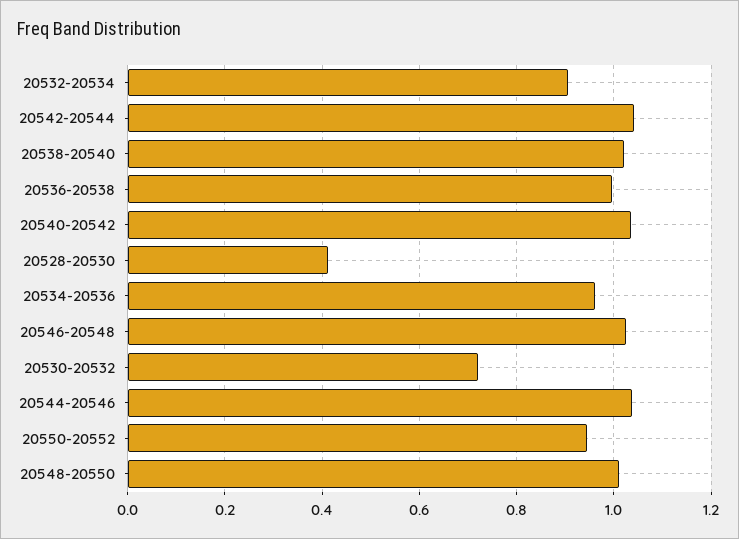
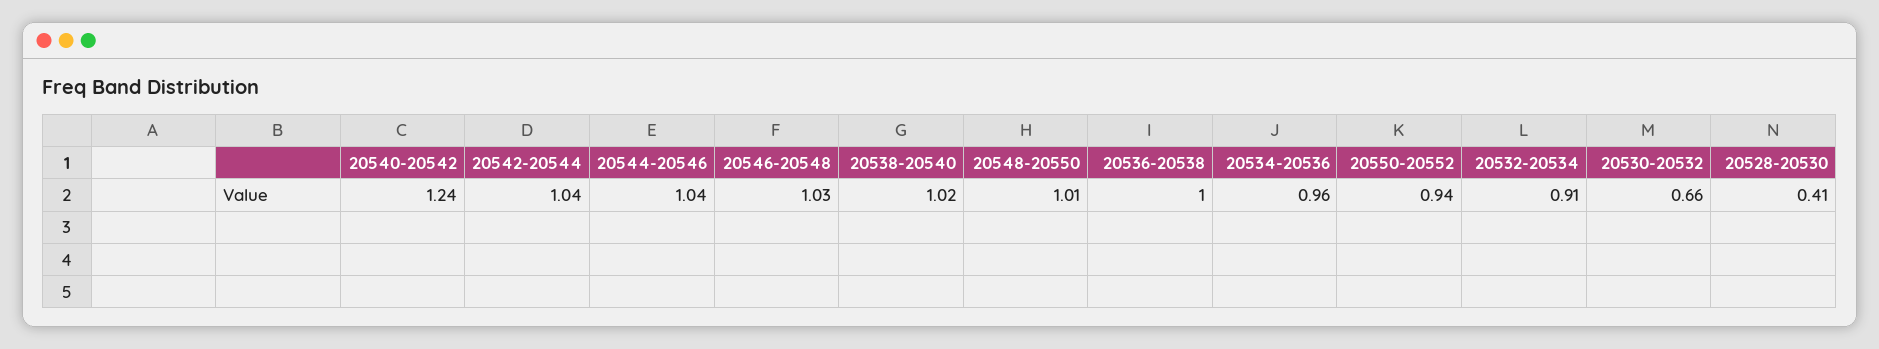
20540-20542: 1.04 -> 1.24
20530-20532: 0.72 -> 0.66

